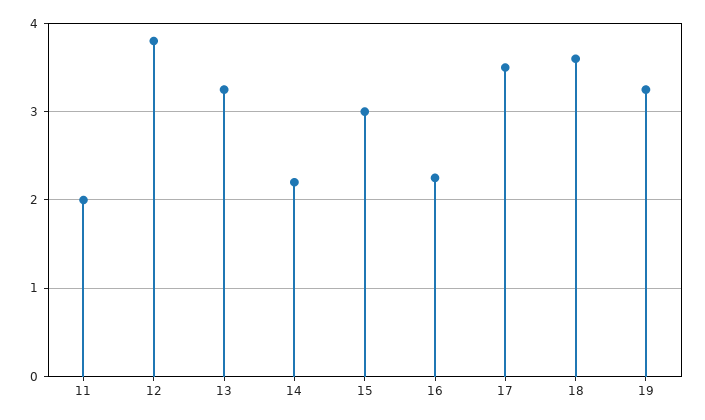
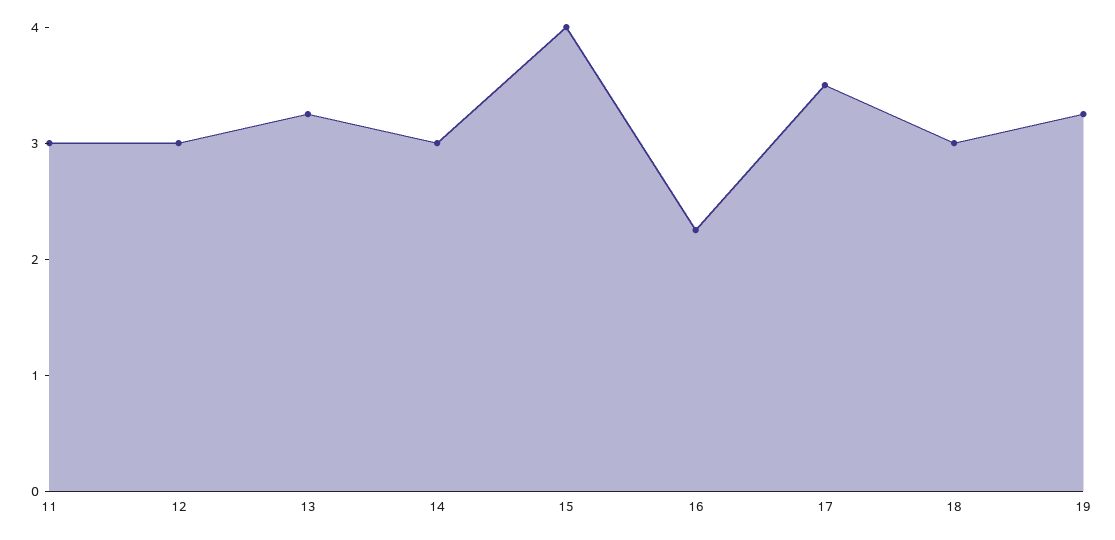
11: 2 -> 3
12: 3.8 -> 3
14: 2.2 -> 3
15: 3 -> 4
18: 3.6 -> 3

